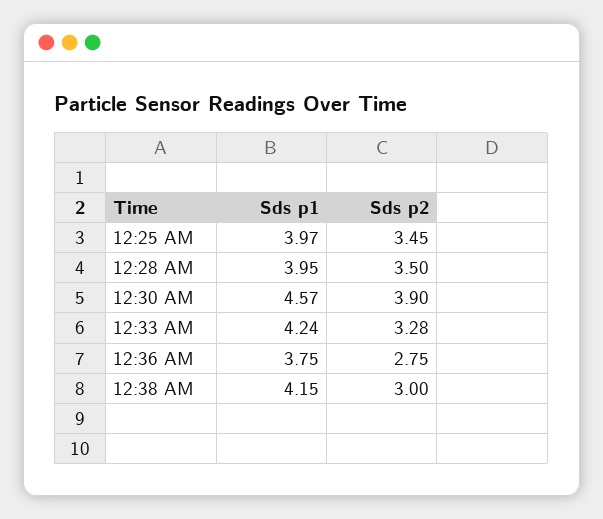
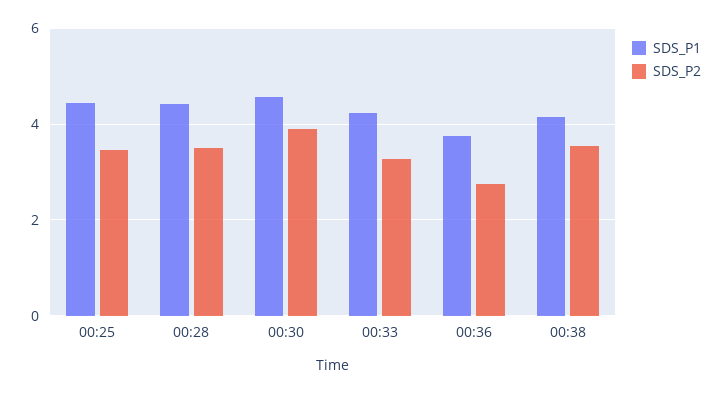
Sds p1, 12:25 AM: 3.97 -> 4.4
Sds p1, 12:28 AM: 3.95 -> 4.4
Sds p2, 12:38 AM: 3 -> 3.6

